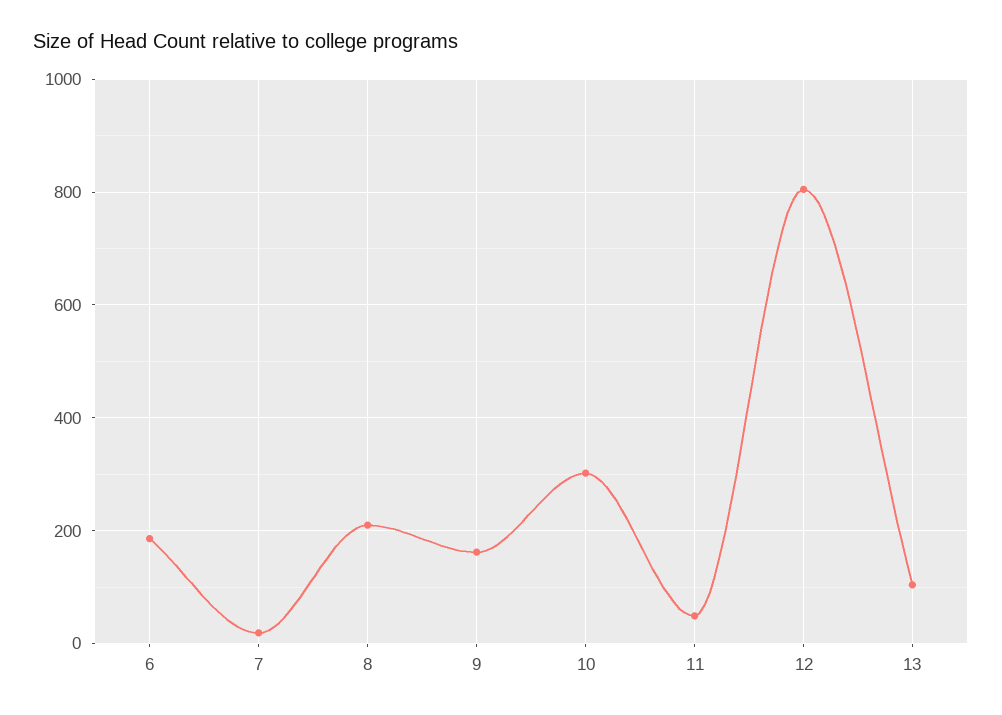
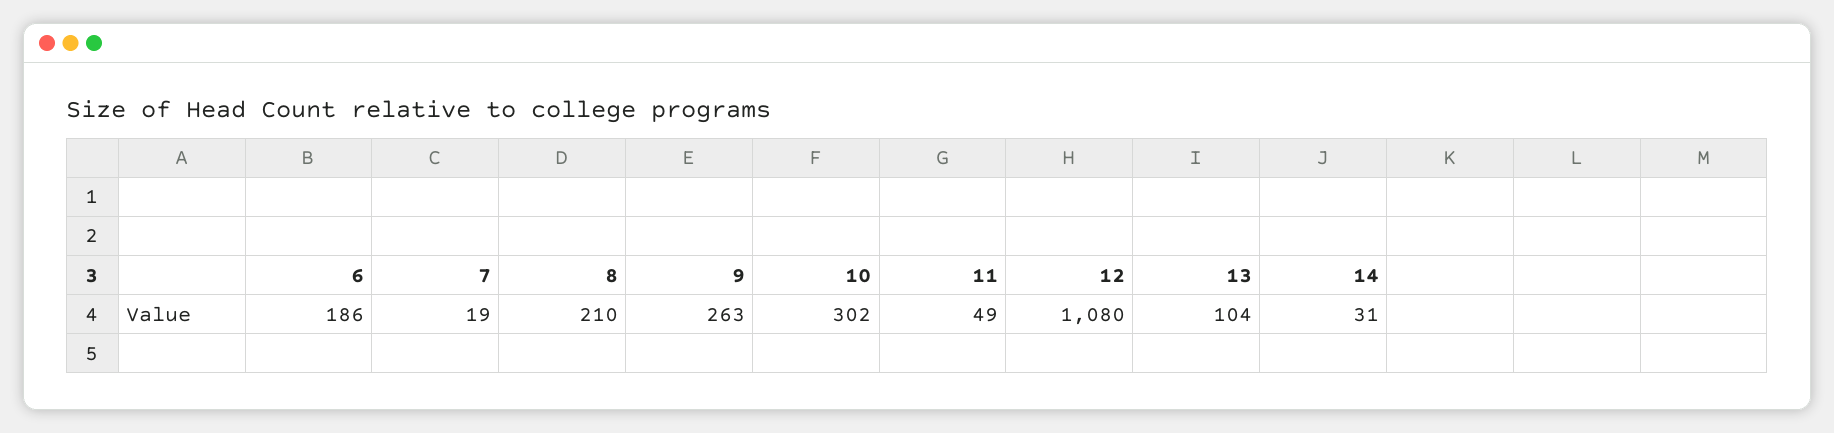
9: 160 -> 263
12: 800 -> 1080
14: none -> 31

